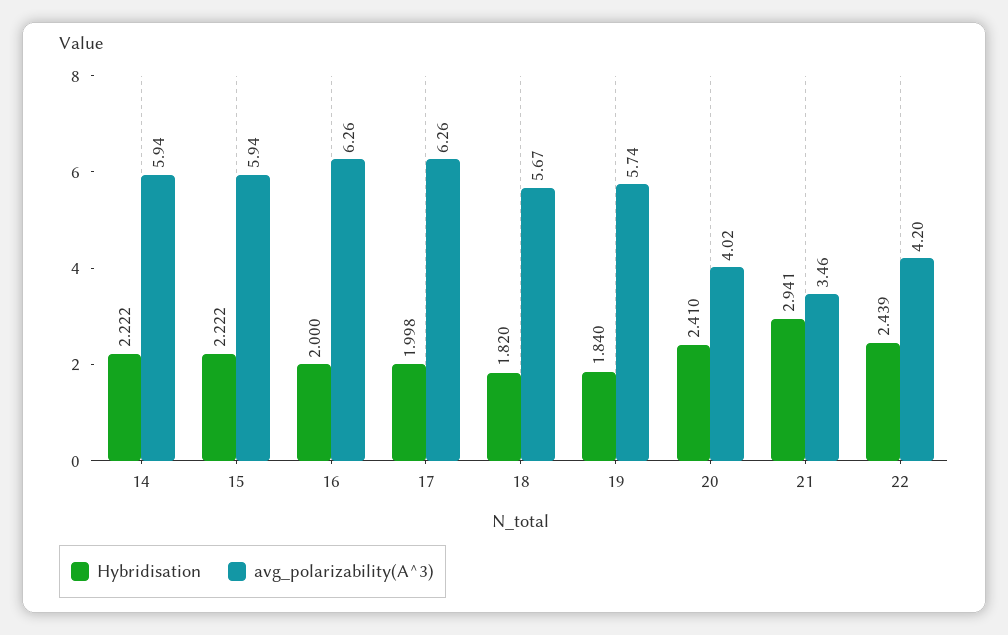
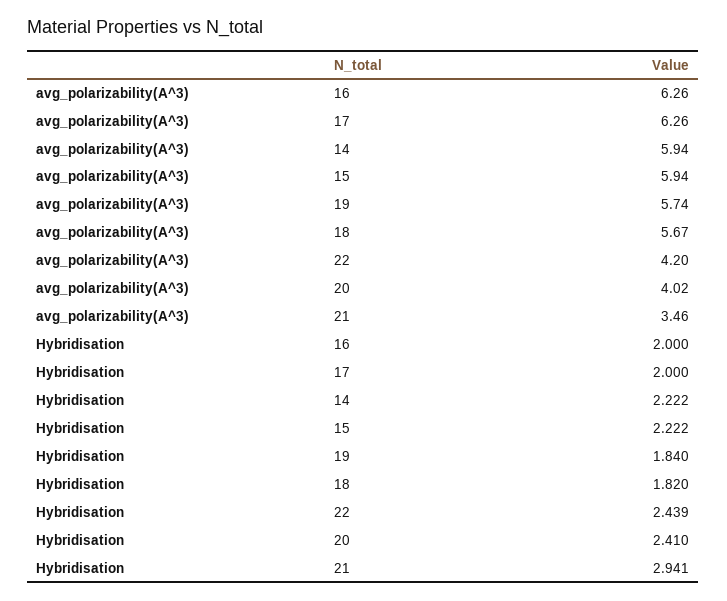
Hybridisation, 17: 1.998 -> 2

